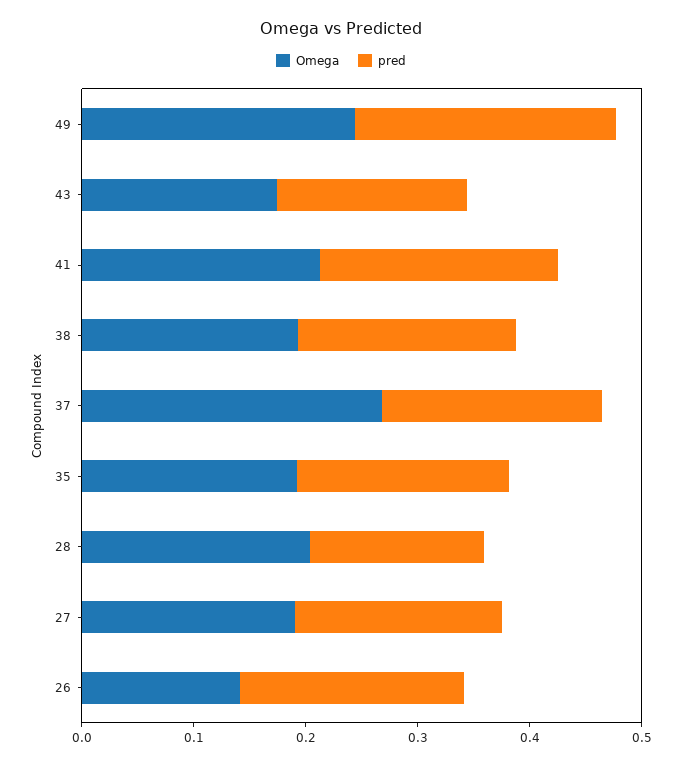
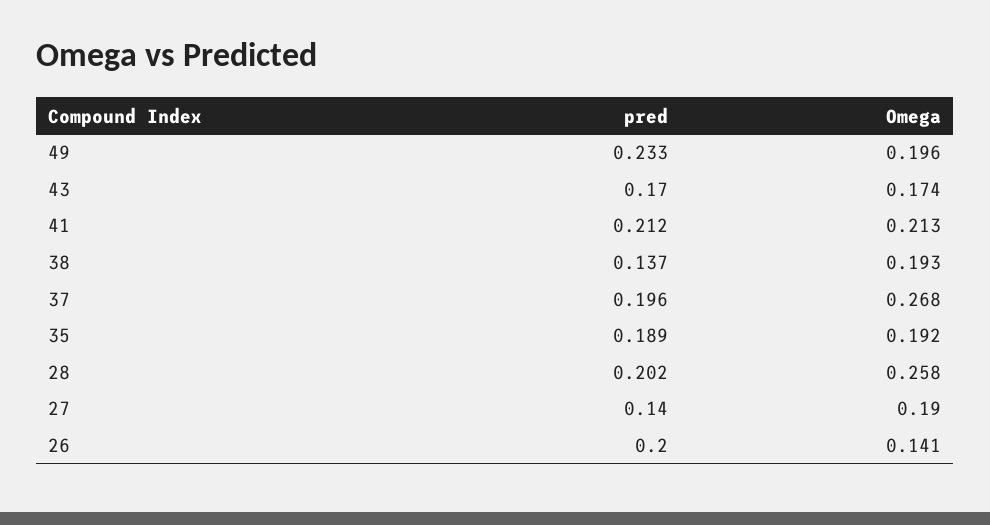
Omega, 49: 0.24 -> 0.196
pred, 38: 0.2 -> 0.137
Omega, 28: 0.2 -> 0.258
pred, 28: 0.16 -> 0.202
pred, 27: 0.18 -> 0.14

